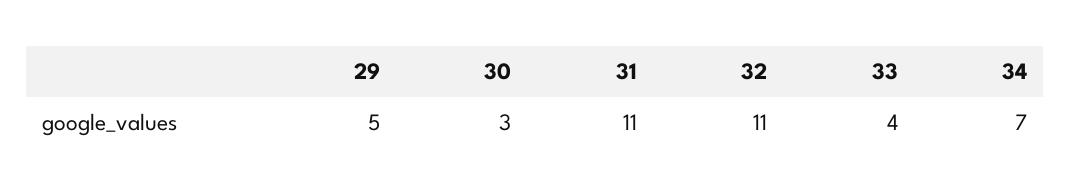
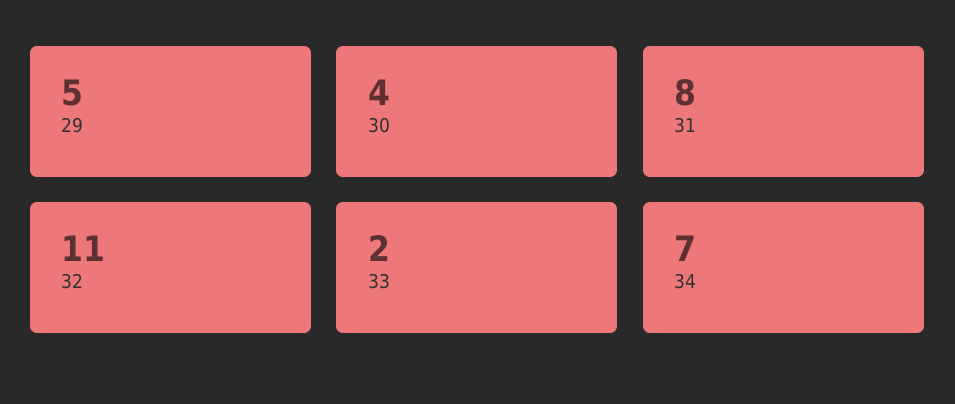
30: 3 -> 4
31: 11 -> 8
33: 4 -> 2

